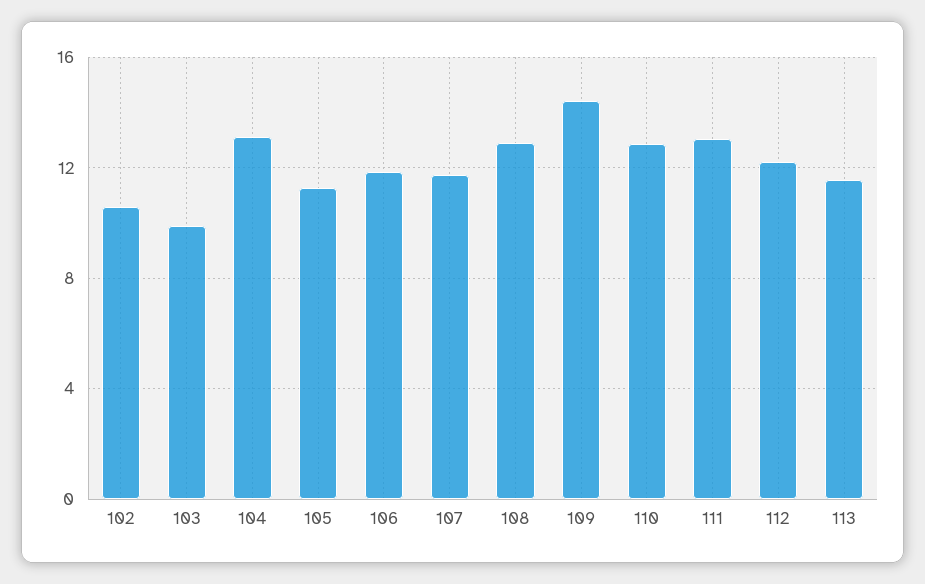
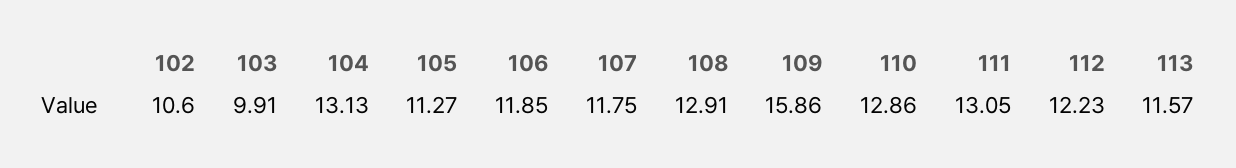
109: 14.5 -> 15.86

